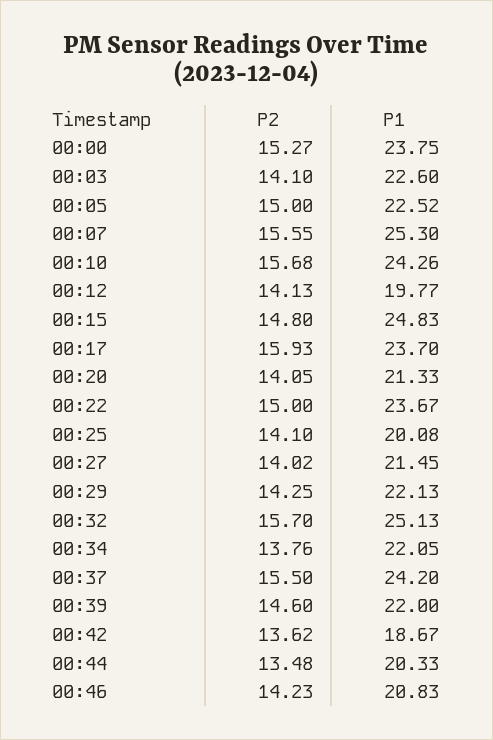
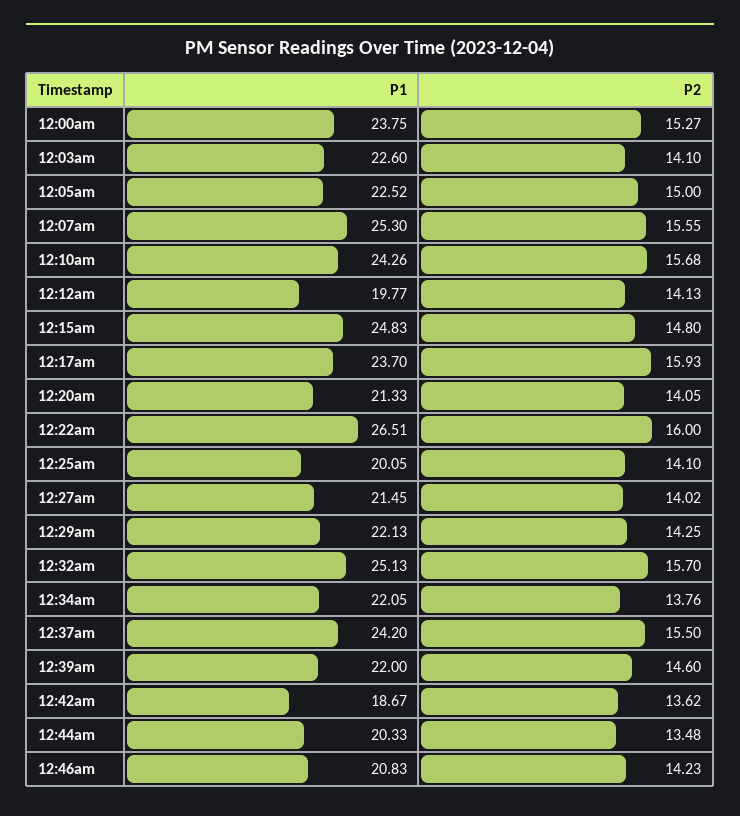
P2, 00:22: 15 -> 16
P1, 00:22: 23.67 -> 26.51
P1, 00:25: 20.08 -> 20.05

